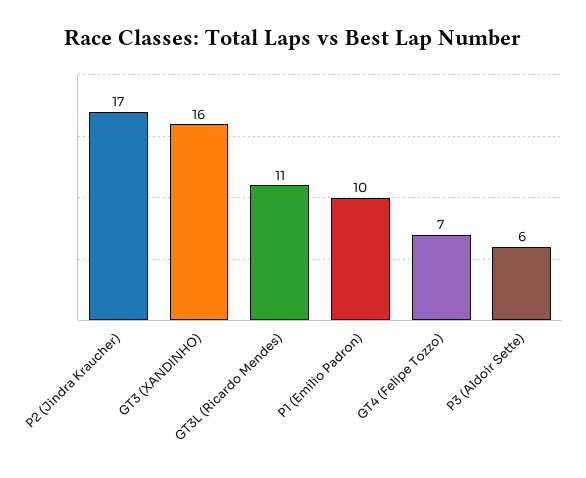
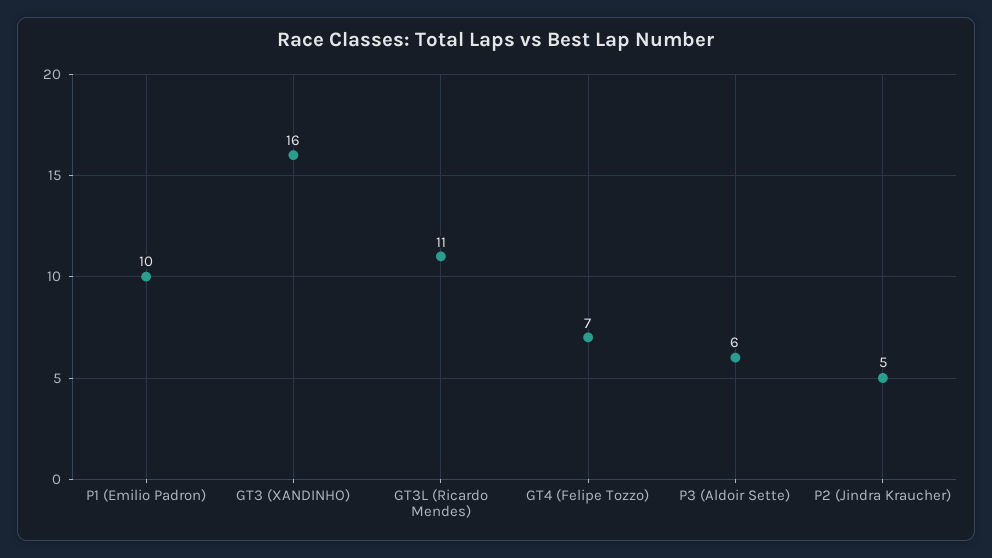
P2 (Jindra Kraucher): 17 -> 5

